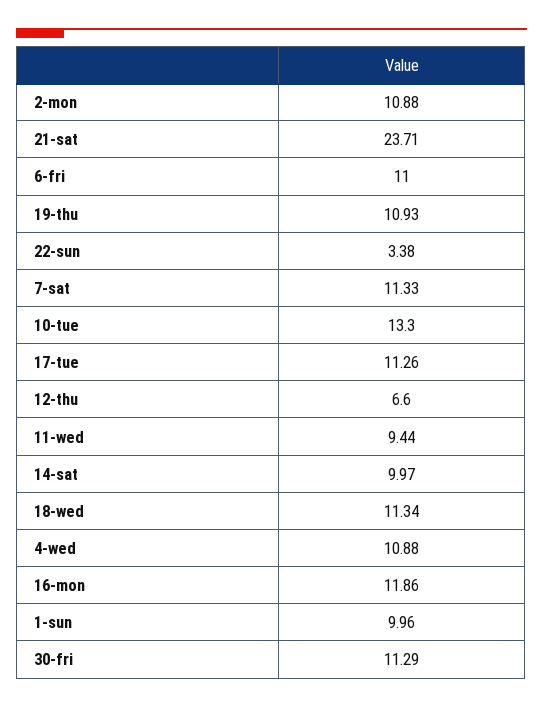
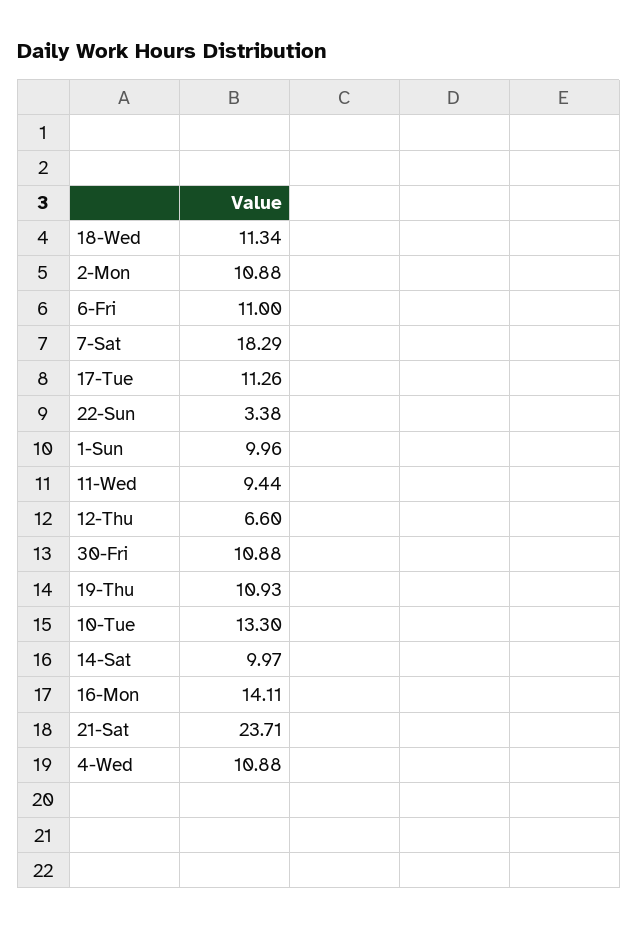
7-sat: 11.33 -> 18.29
16-mon: 11.86 -> 14.11
30-fri: 11.29 -> 10.88

